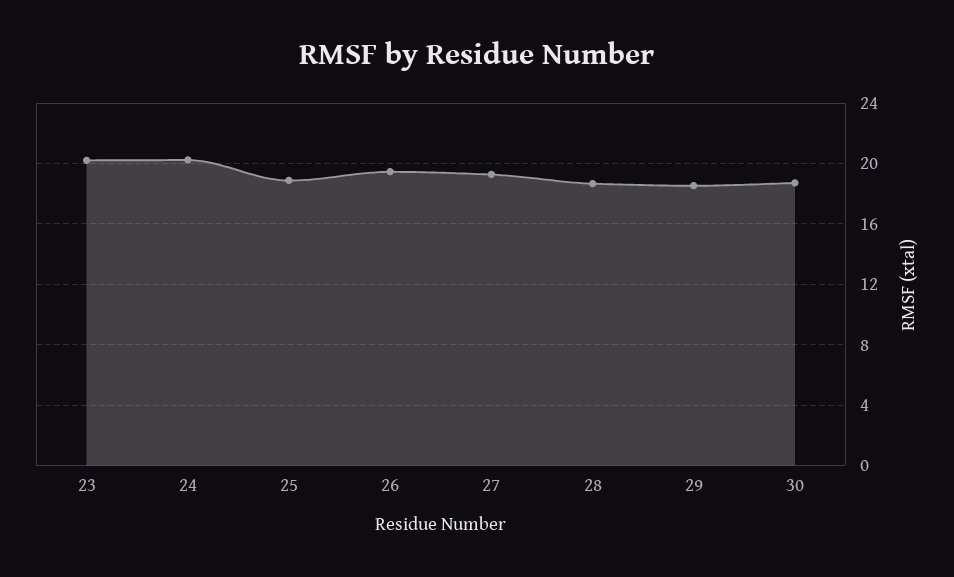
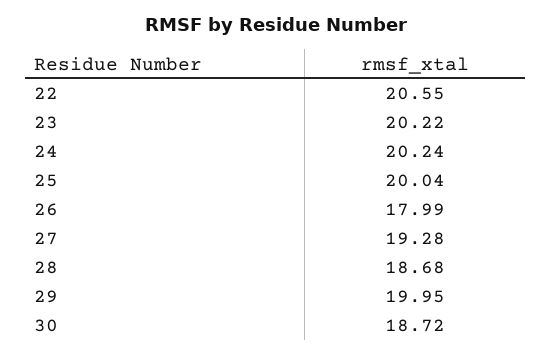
25: 19 -> 20.04
26: 19.5 -> 17.99
29: 18.5 -> 19.95
22: none -> 20.55

